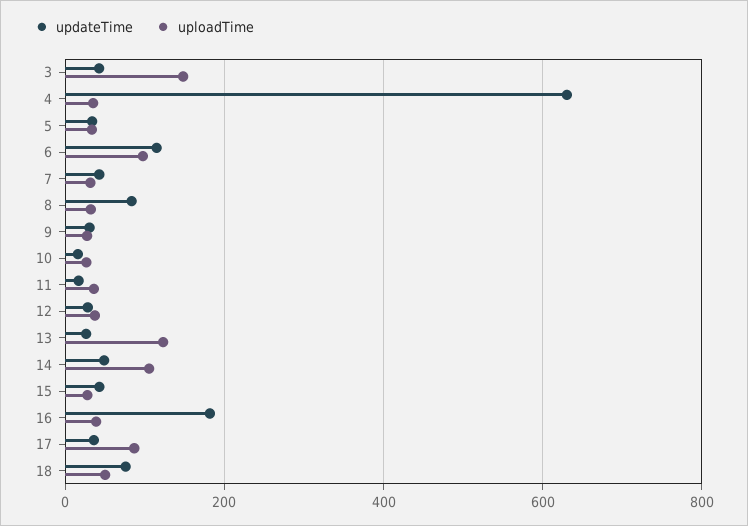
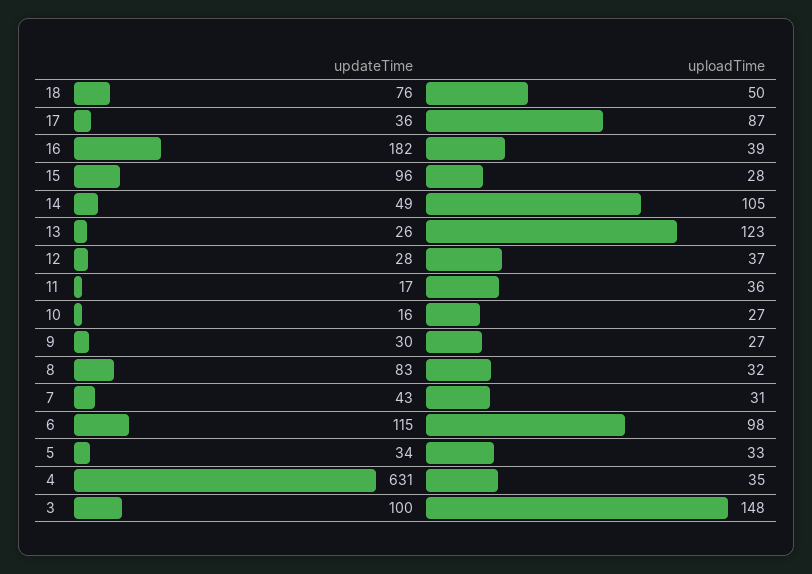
updateTime, 3: 40 -> 100
updateTime, 15: 40 -> 96

